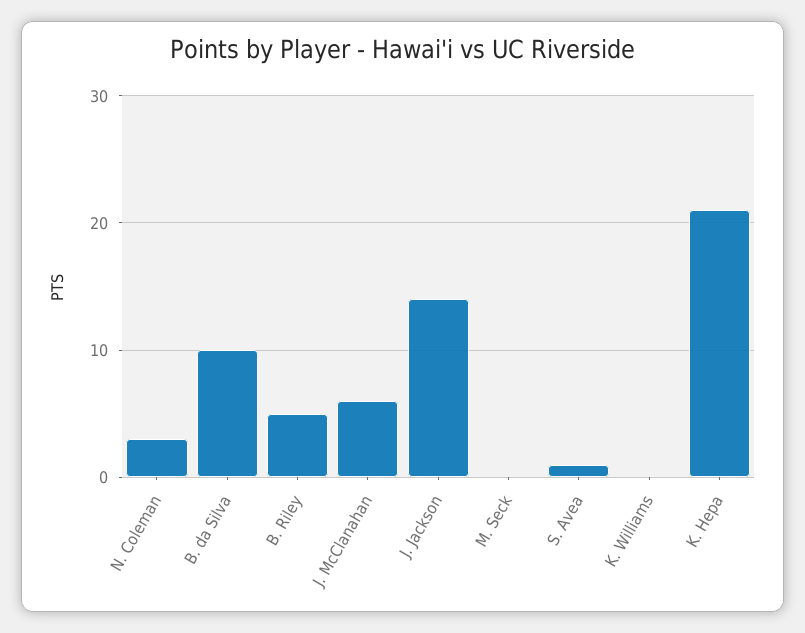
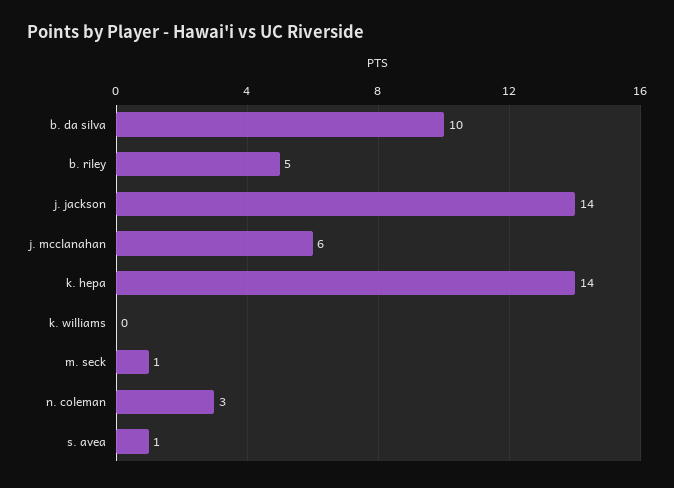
M. Seck: 0 -> 1
K. Hepa: 21 -> 14

